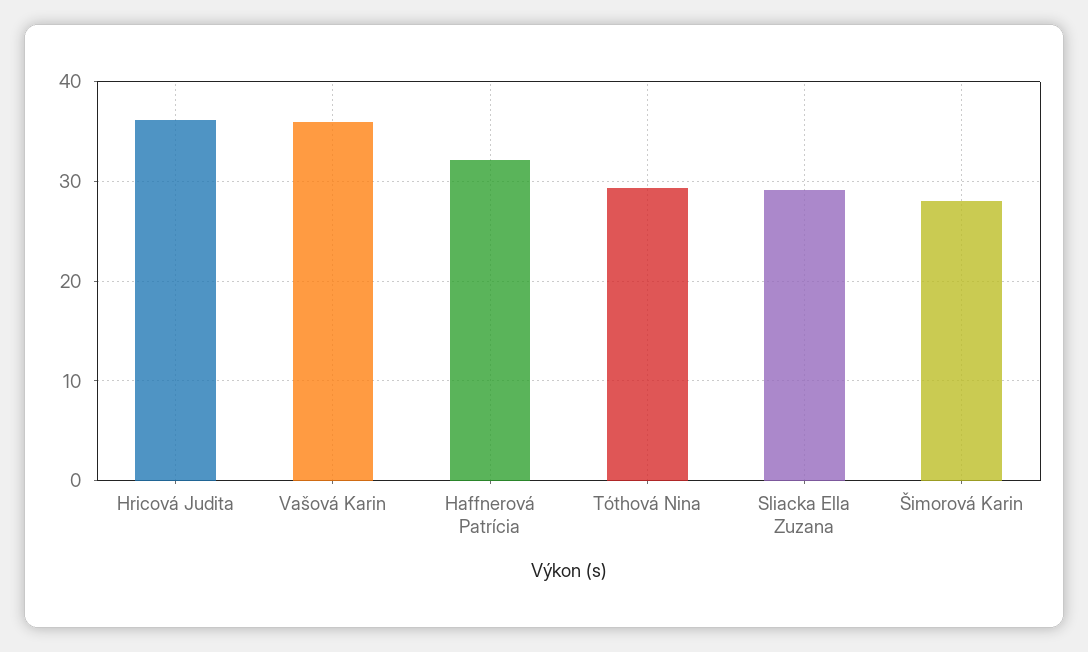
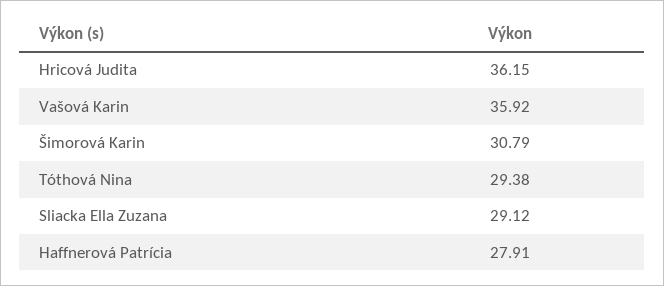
Haffnerová Patrícia: 32 -> 27.91
Šimorová Karin: 28 -> 30.79

